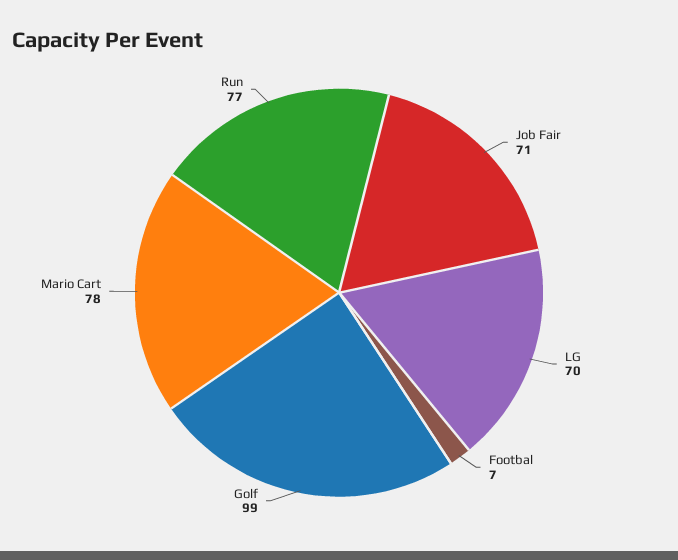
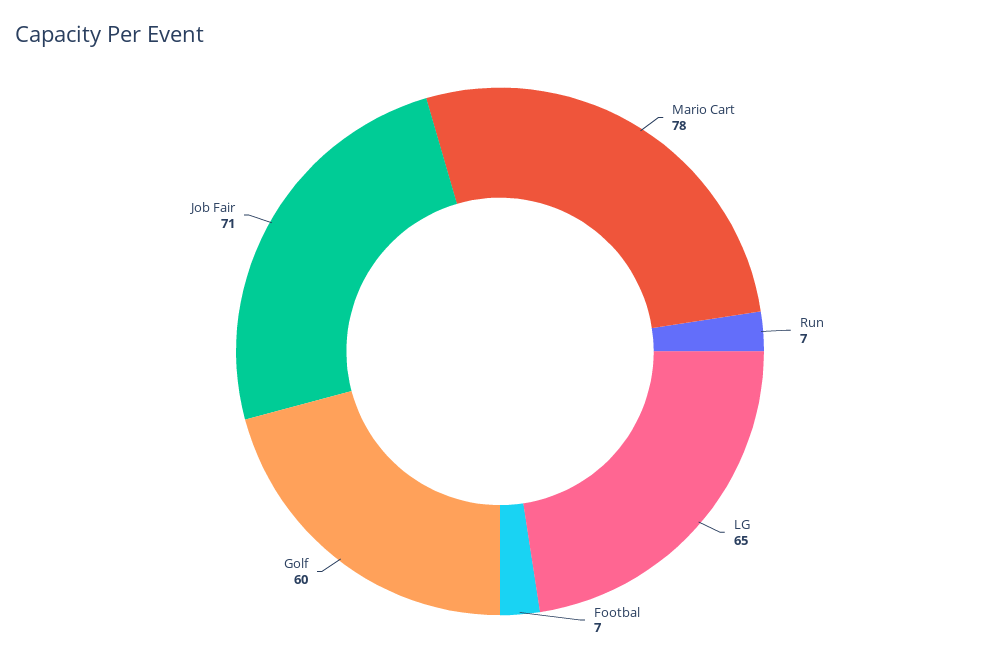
LG: 70 -> 65
Golf: 99 -> 60
Run: 77 -> 7

